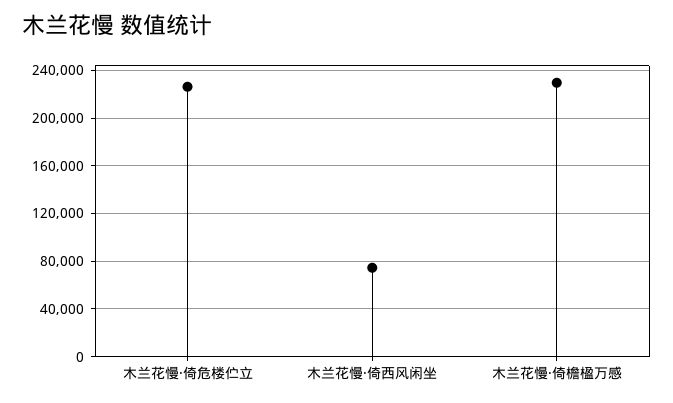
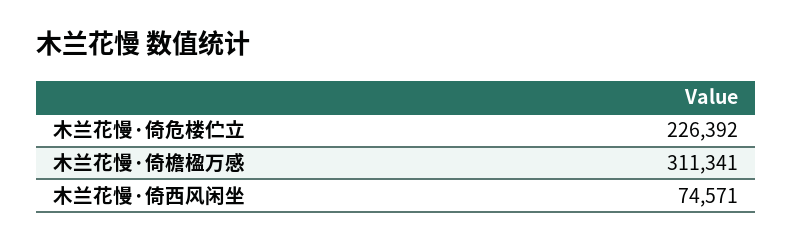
木兰花慢·倚檐楹万感: 230000 -> 311341

